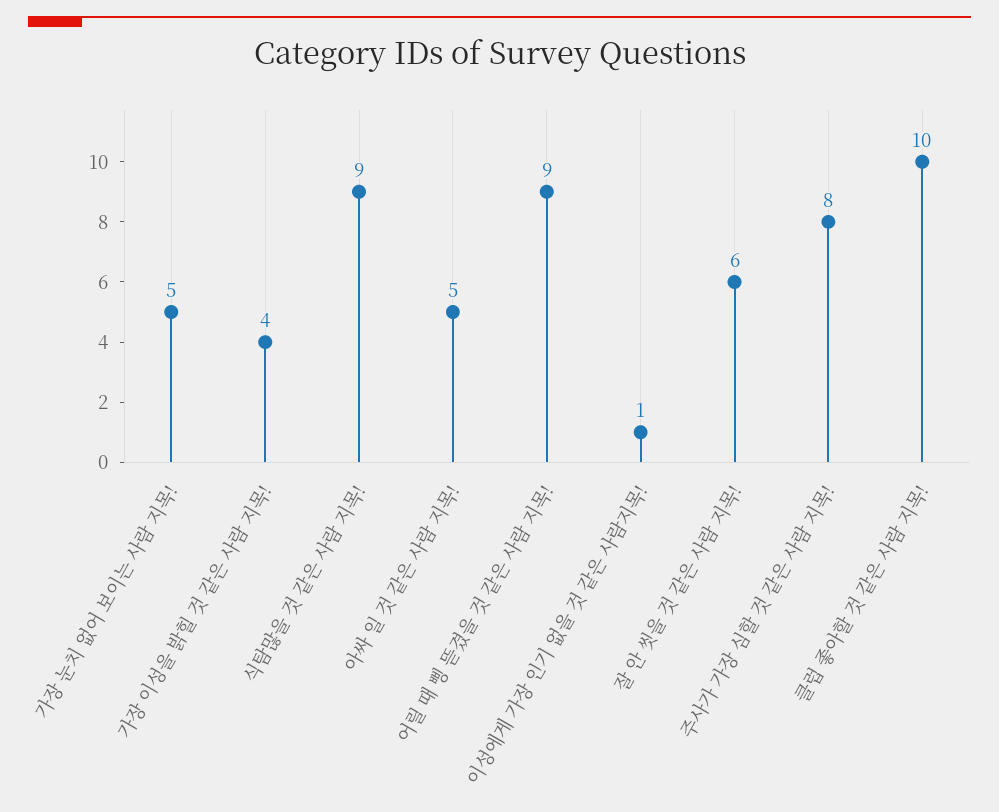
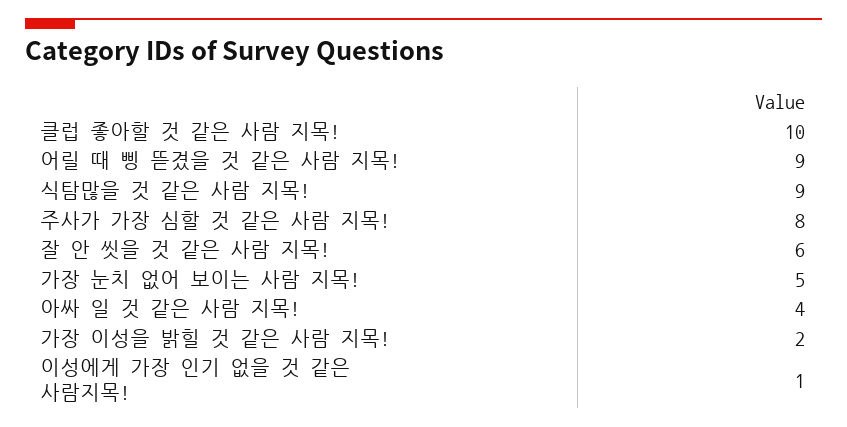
가장 이성을 밝힐 것 같은 사람 지목!: 4 -> 2
아싸 일 것 같은 사람 지목!: 5 -> 4

